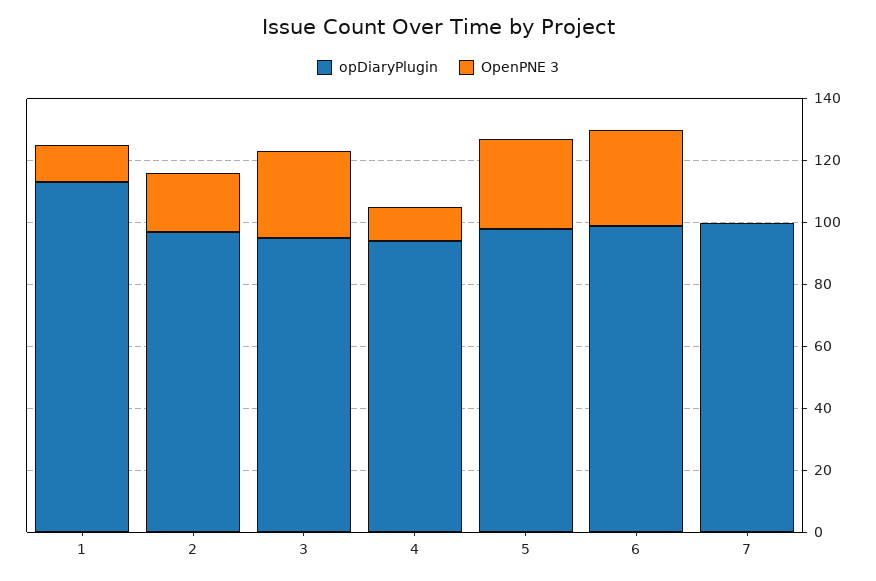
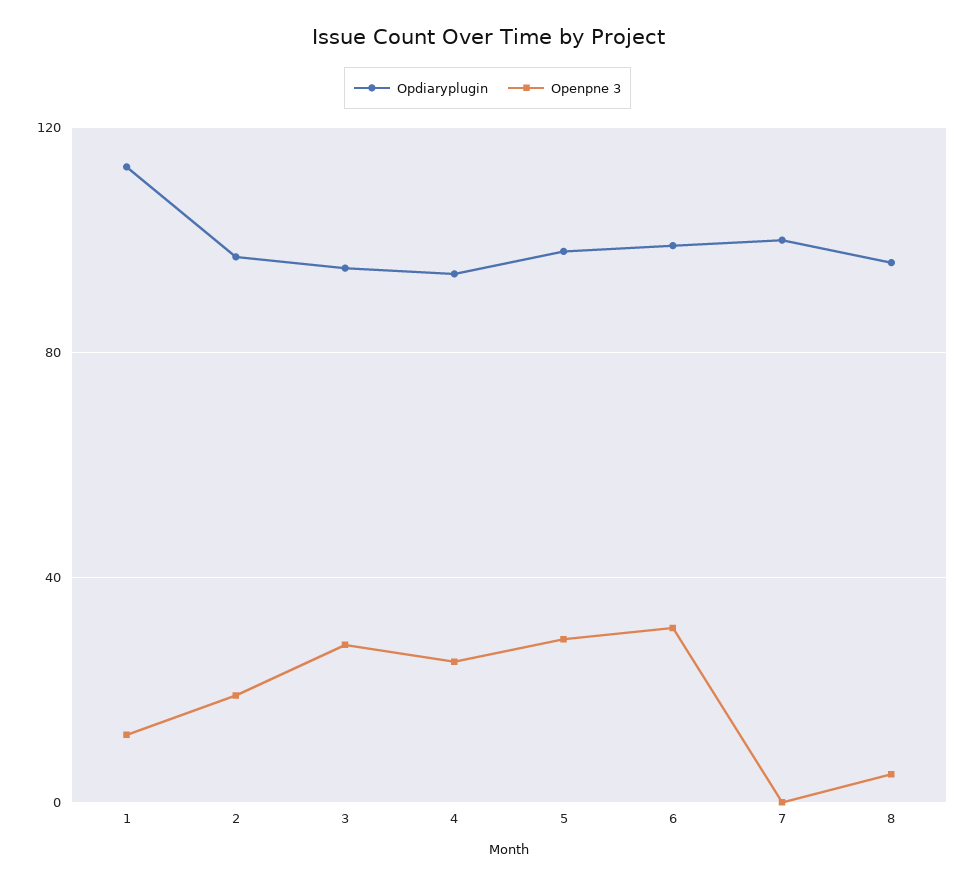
OpenPNE 3, 4: 10 -> 25
opDiaryPlugin, 8: none -> 95
OpenPNE 3, 8: none -> 5

